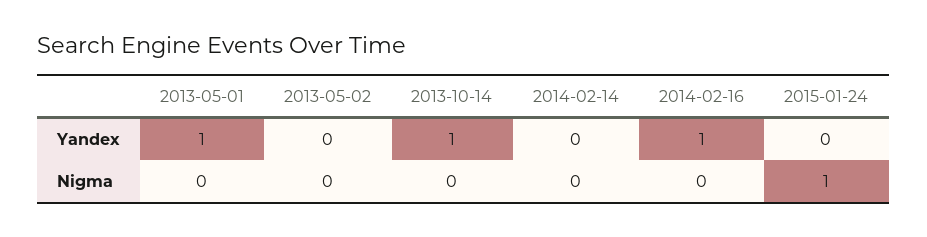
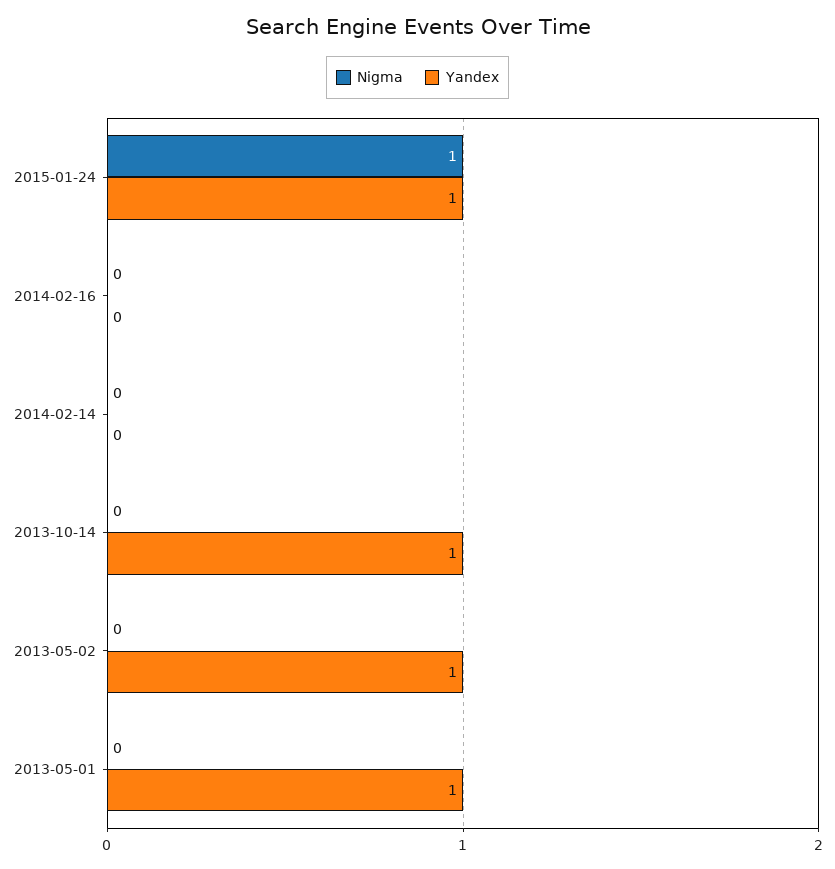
Yandex, 2013-05-02: 0 -> 1
Yandex, 2014-02-16: 1 -> 0
Yandex, 2015-01-24: 0 -> 1

